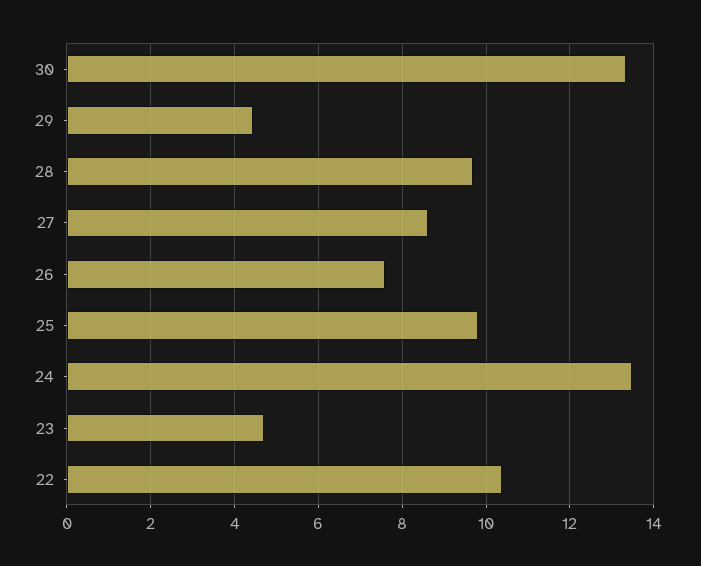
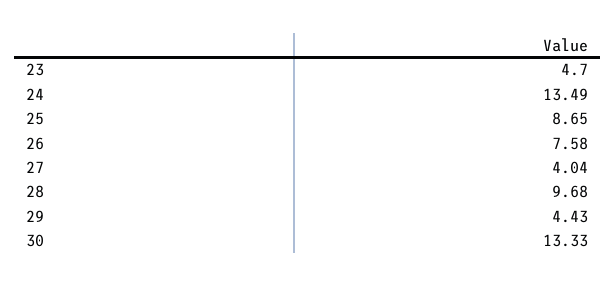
27: 8.6 -> 4.04
25: 9.8 -> 8.65
22: 10.4 -> none

